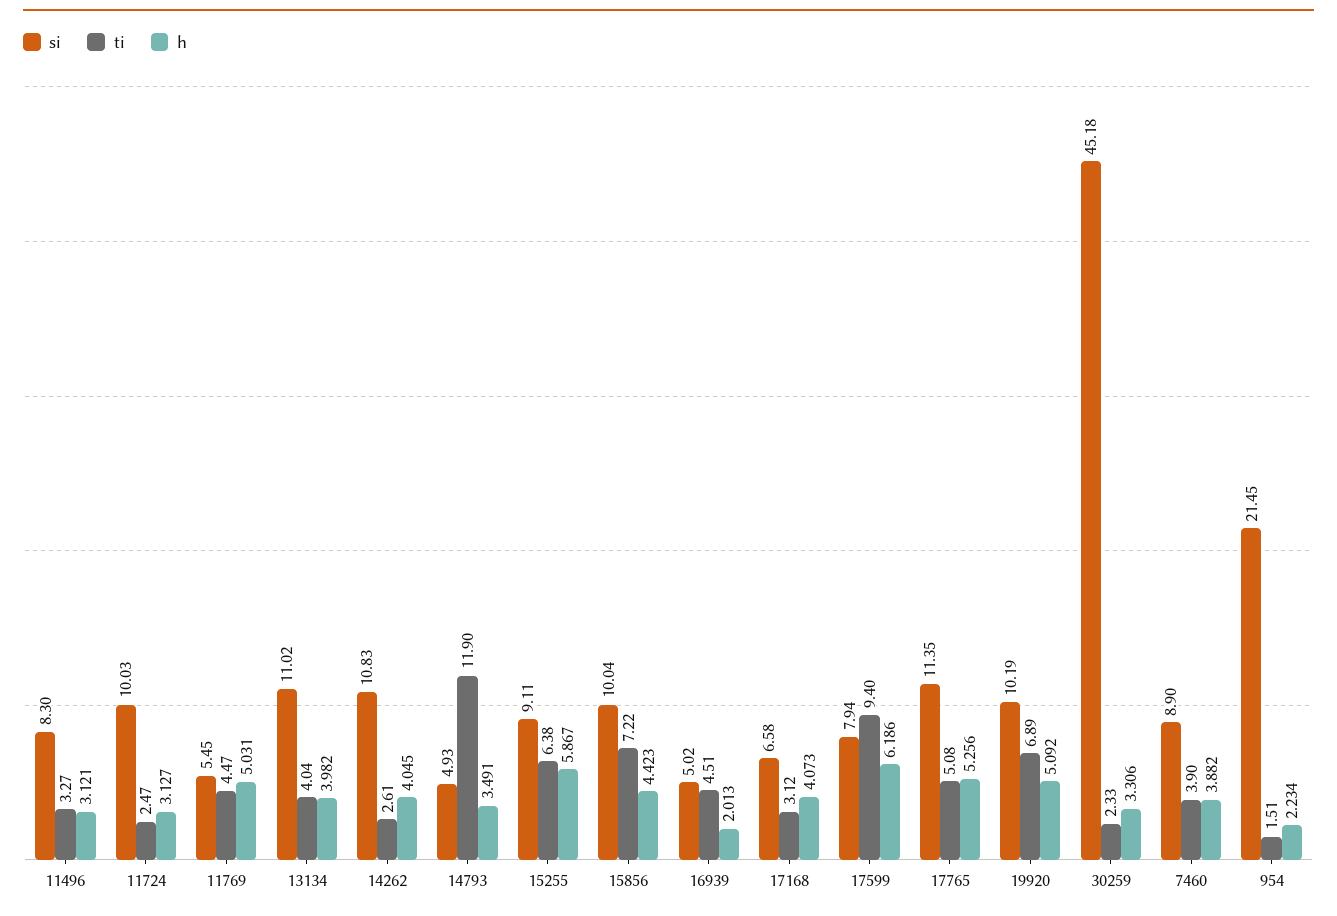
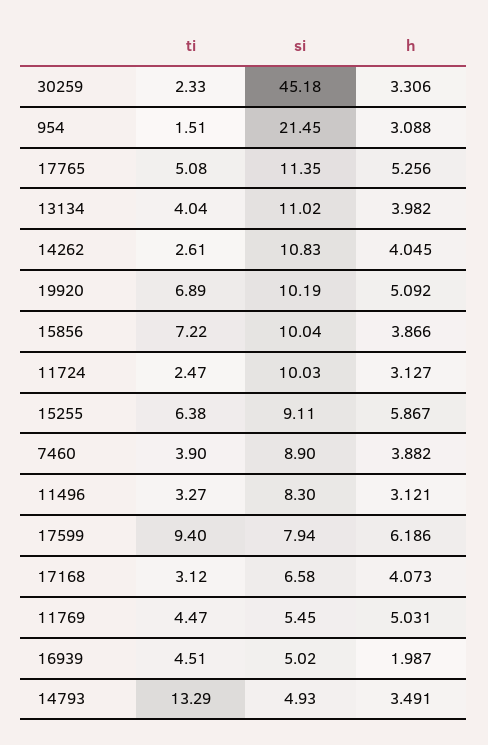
ti, 14793: 11.9 -> 13.29
h, 15856: 4.423 -> 3.866
h, 16939: 2.013 -> 1.987
h, 954: 2.234 -> 3.088

